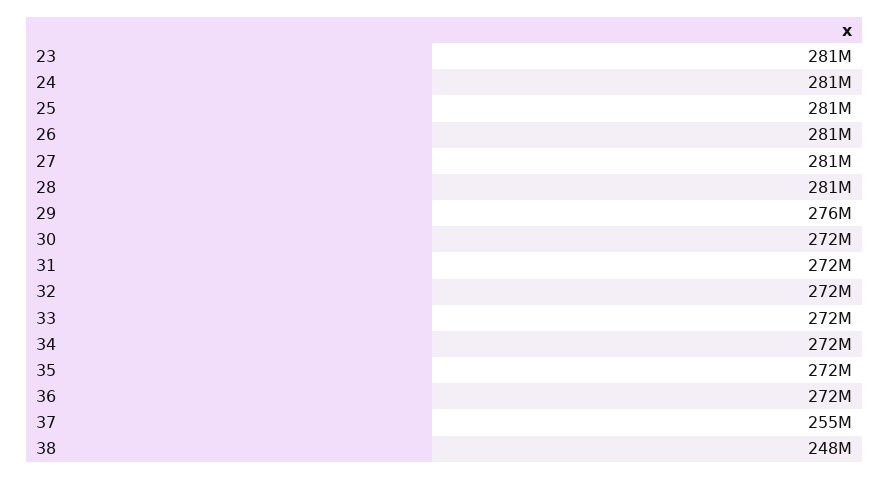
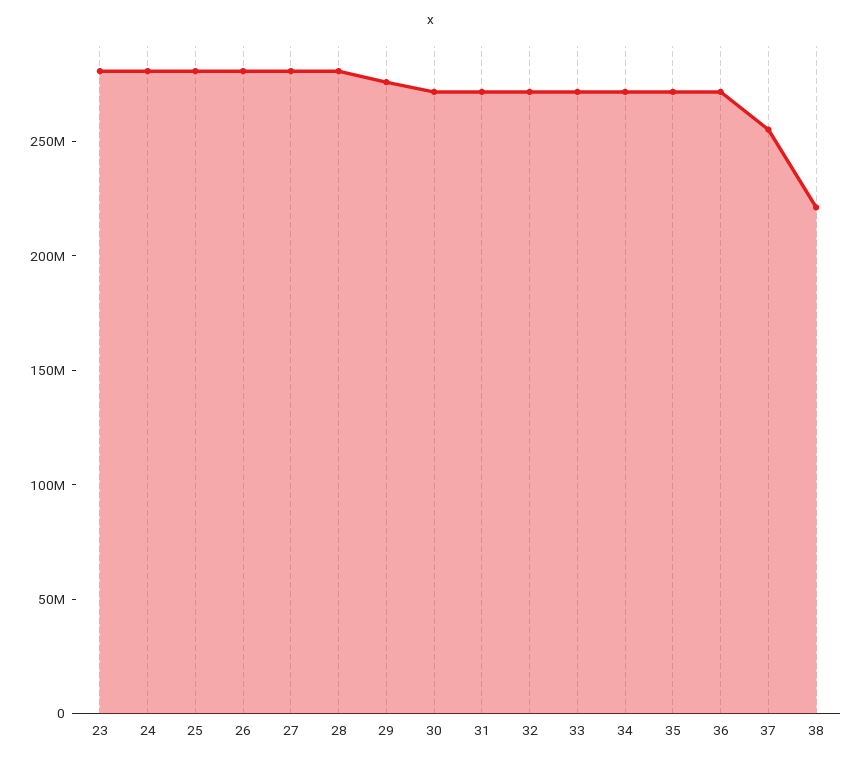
38: 248000000 -> 220000000

